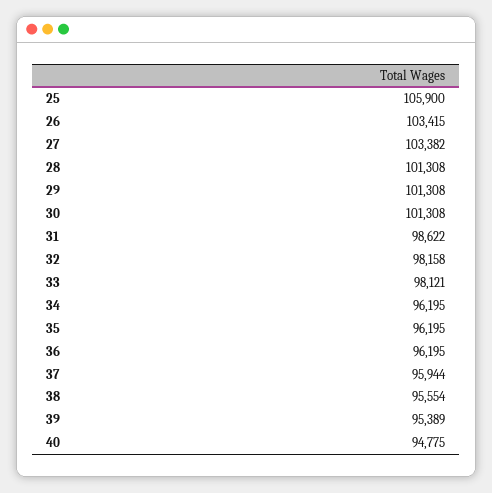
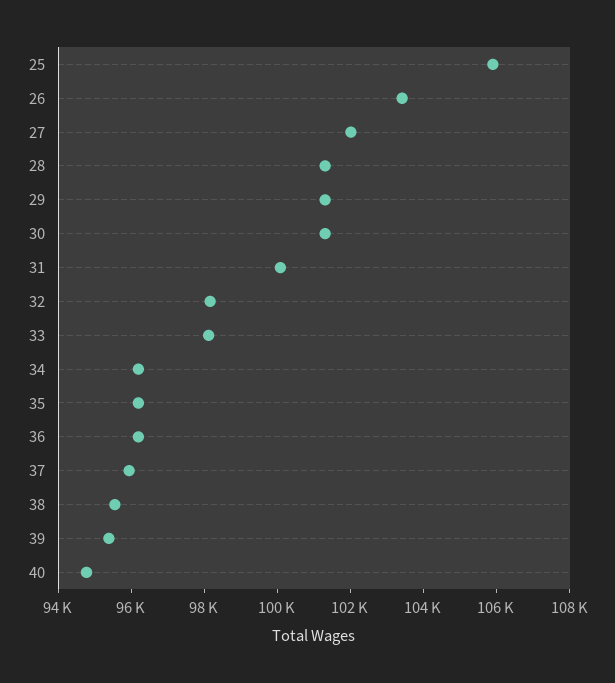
27: 103382 -> 102000
31: 98622 -> 100000

